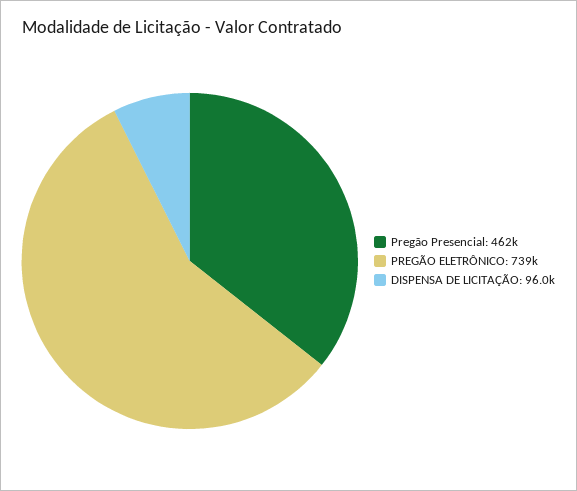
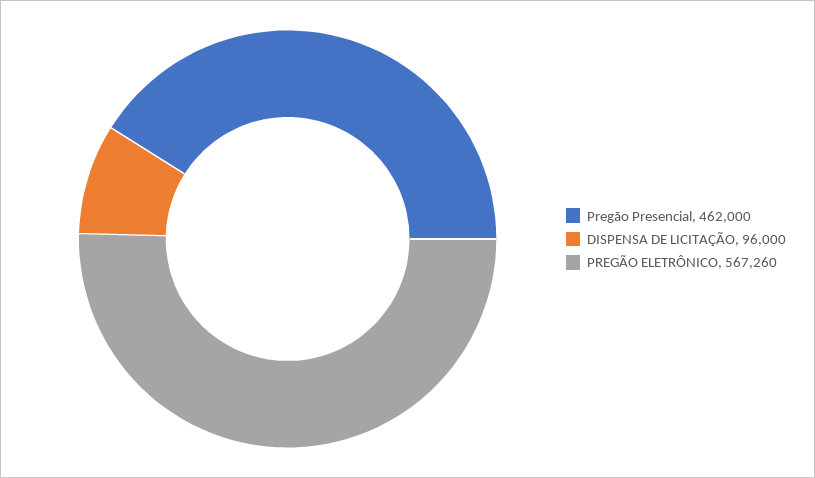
PREGÃO ELETRÔNICO: 739000 -> 567260

